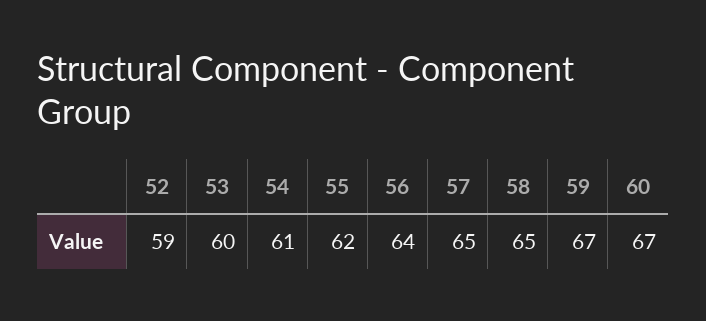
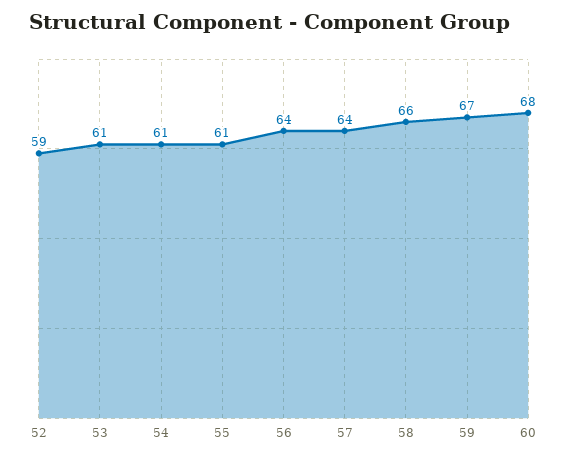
53: 60 -> 61
55: 62 -> 61
57: 65 -> 64
58: 65 -> 66
60: 67 -> 68

